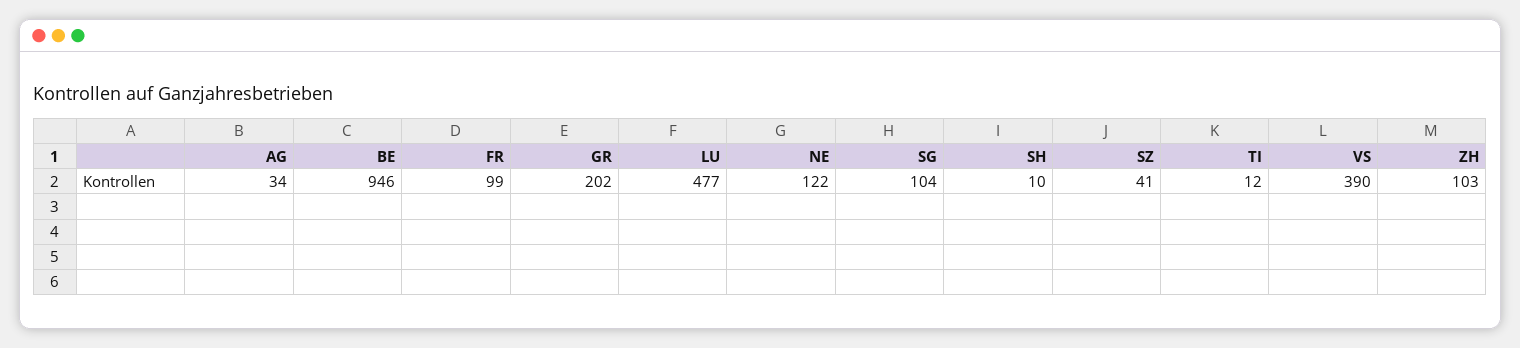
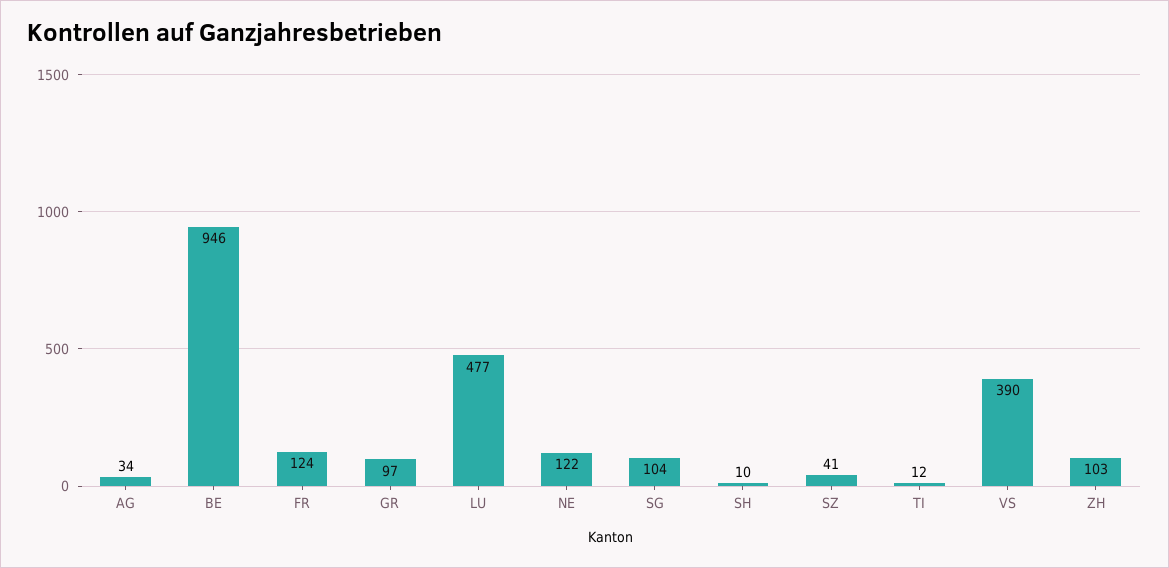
FR: 99 -> 124
GR: 202 -> 97

